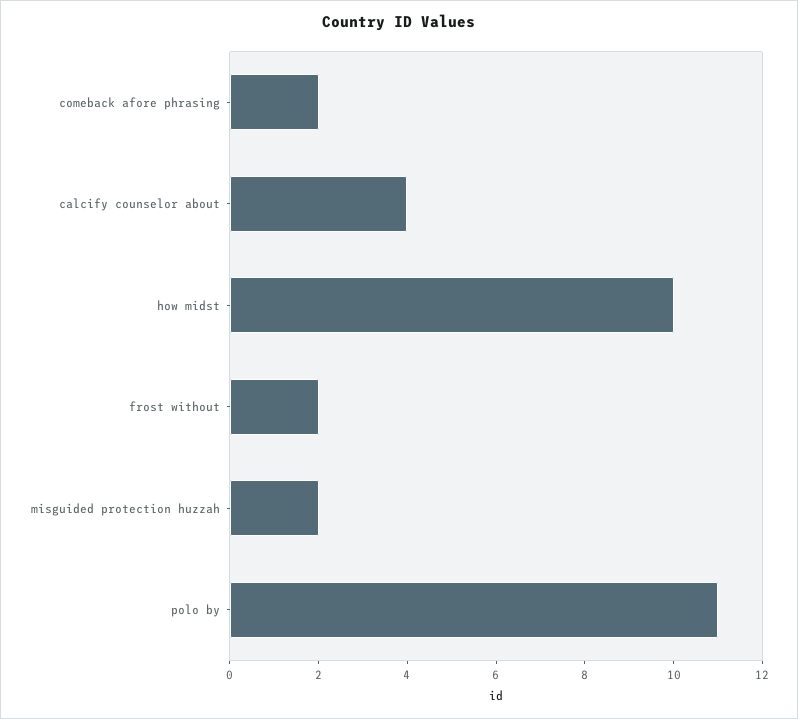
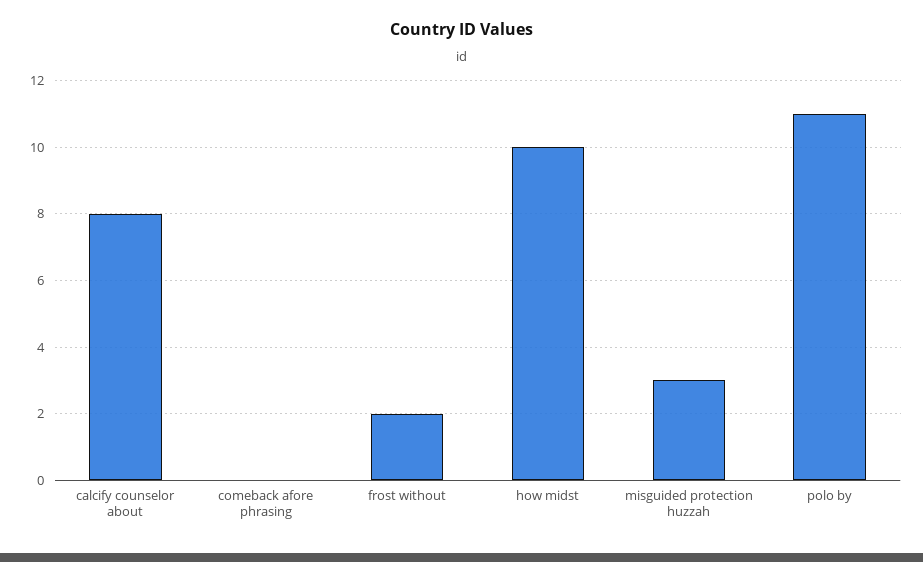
comeback afore phrasing: 2 -> 0
calcify counselor about: 4 -> 8
misguided protection huzzah: 2 -> 3

